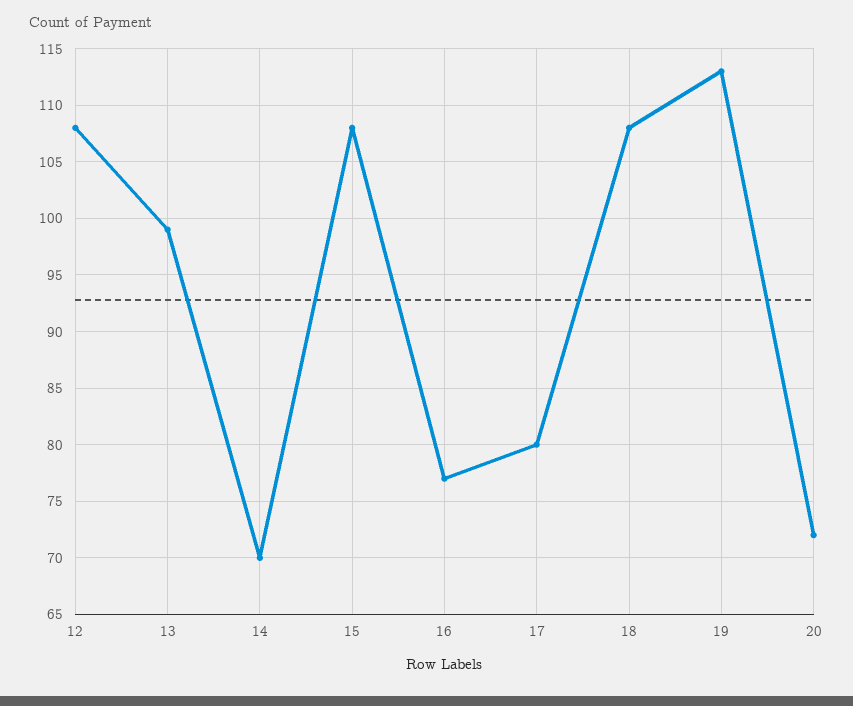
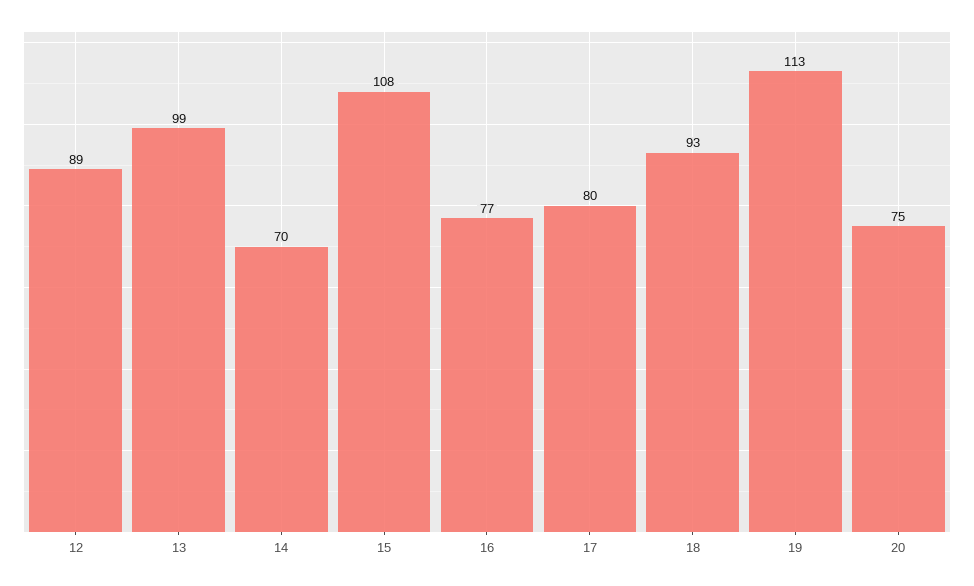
12: 108 -> 89
18: 108 -> 93
20: 72 -> 75

